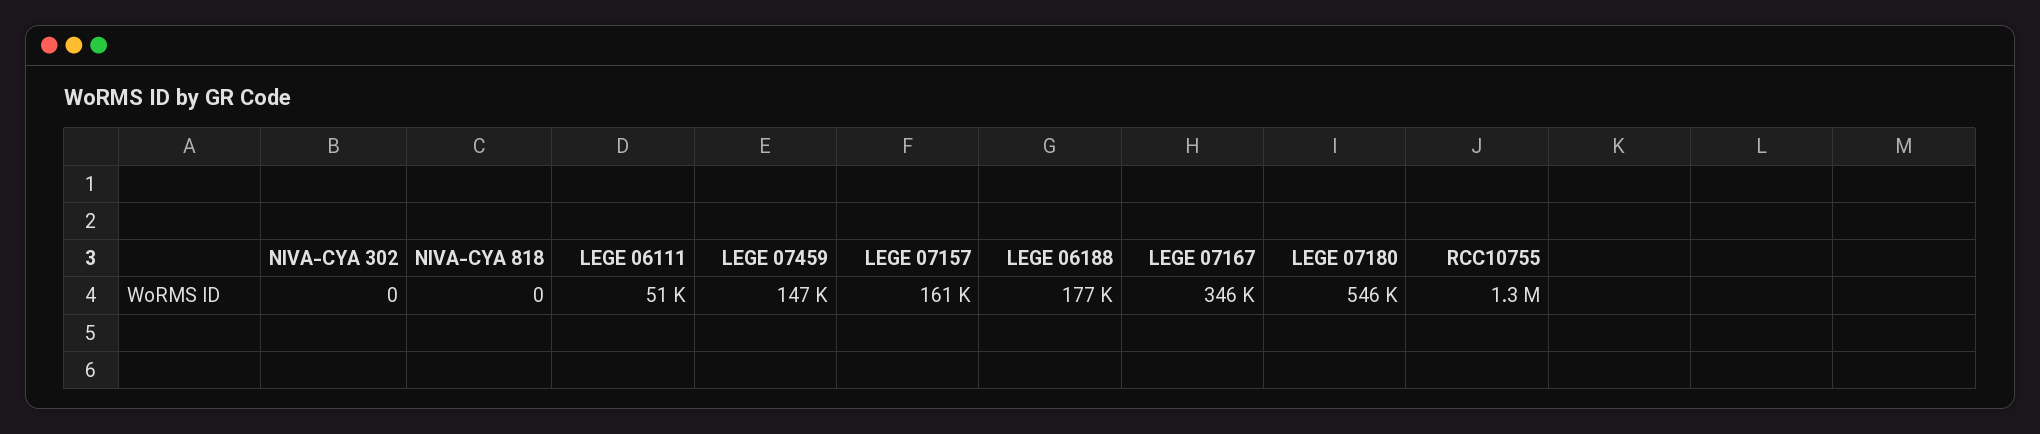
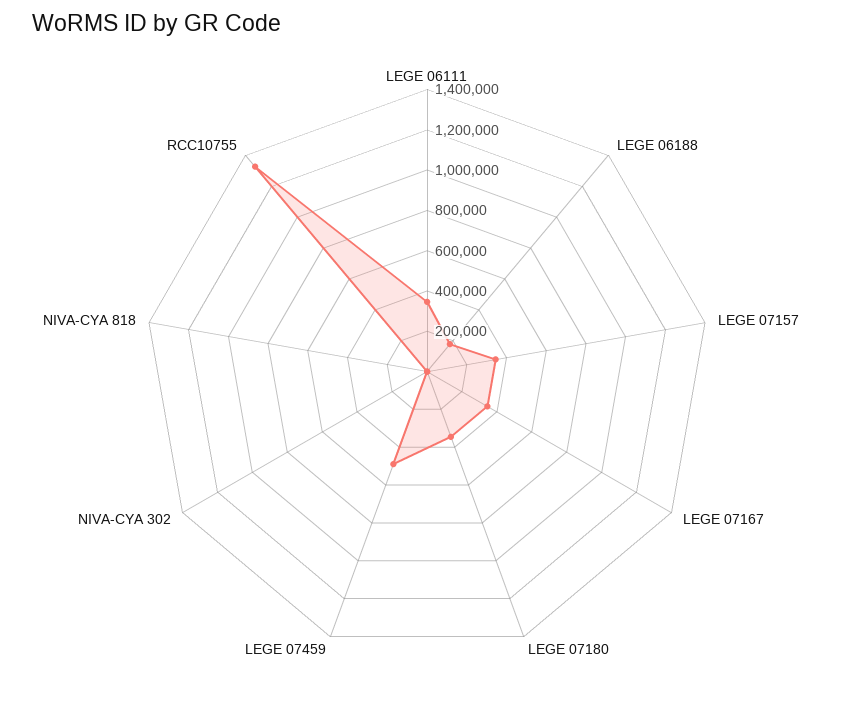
LEGE 06111: 51000 -> 350000
LEGE 07459: 147000 -> 500000
LEGE 07157: 161000 -> 350000
LEGE 07180: 546000 -> 350000

